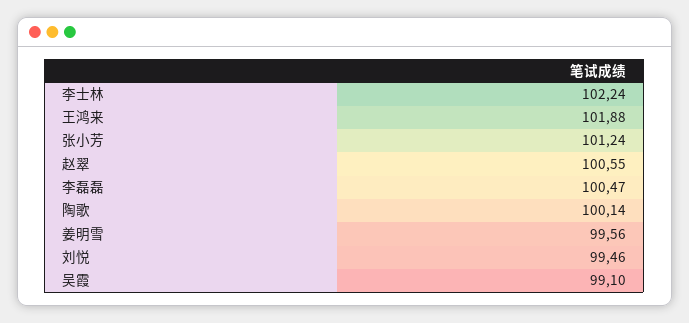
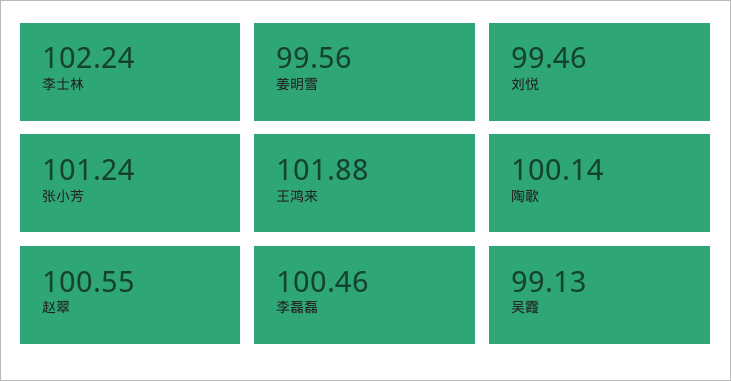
李磊磊: 100.47 -> 100.46
吴霞: 99.1 -> 99.13

